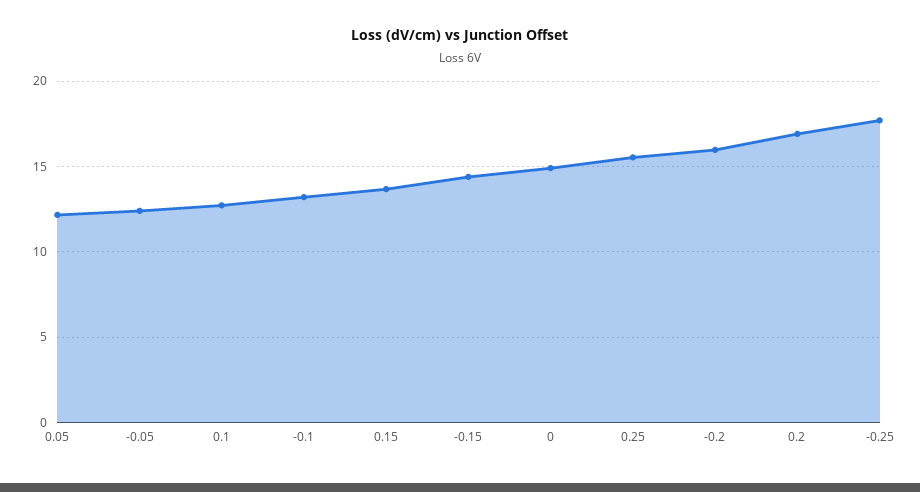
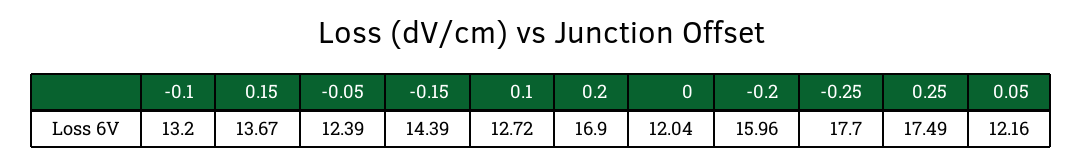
0: 15 -> 12.04
0.25: 15.5 -> 17.49

